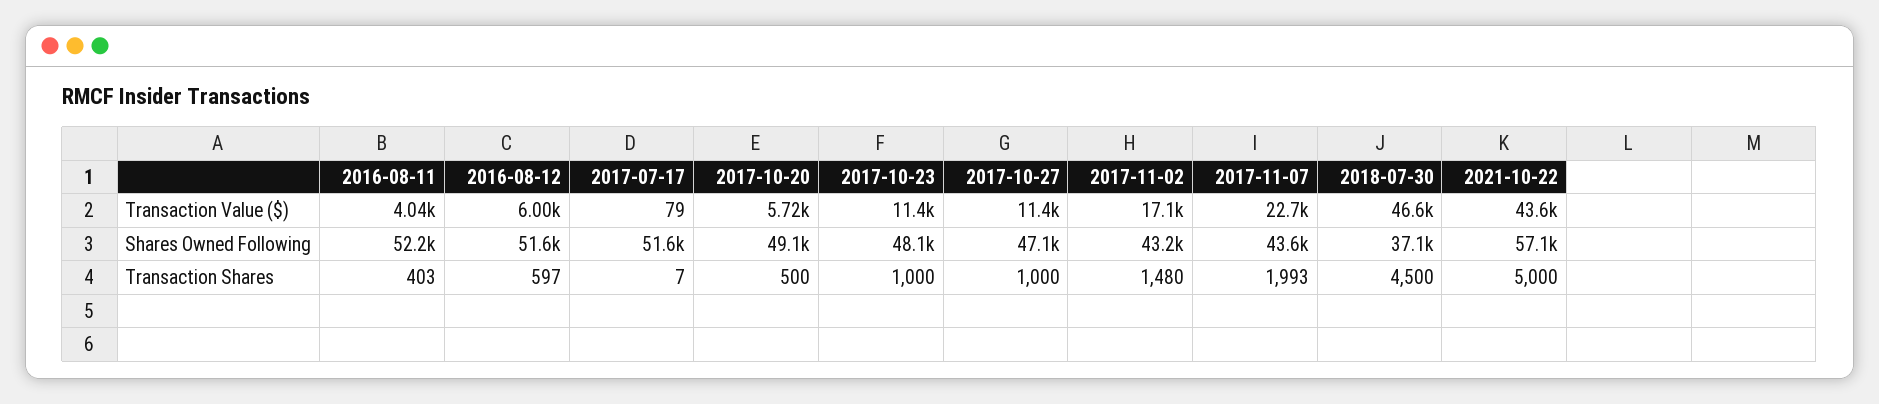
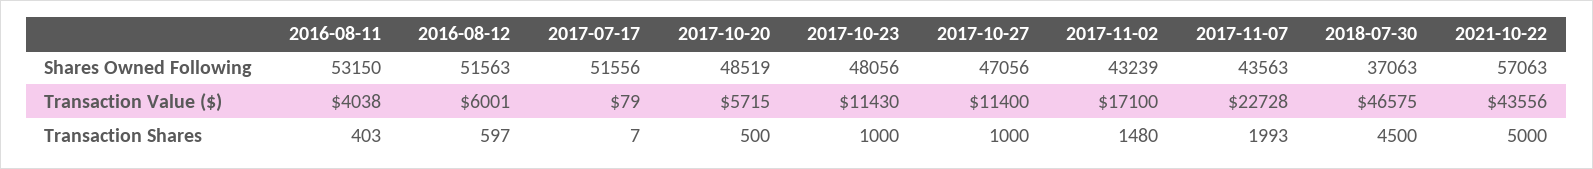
2016-08-11, Shares Owned Following: 52200 -> 53150
2017-10-20, Shares Owned Following: 49100 -> 48519

